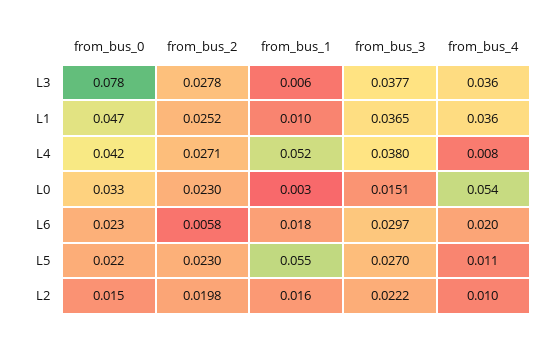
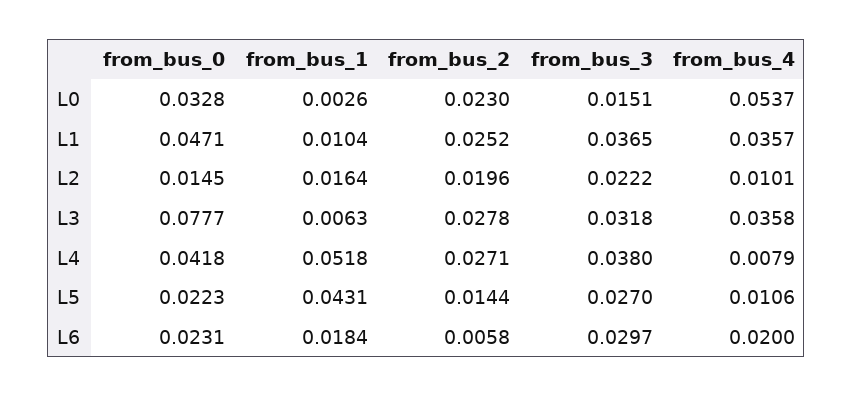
from_bus_3, L3: 0.0377 -> 0.0318
from_bus_2, L5: 0.023 -> 0.0144
from_bus_1, L5: 0.055 -> 0.0431
from_bus_2, L2: 0.0198 -> 0.0196

